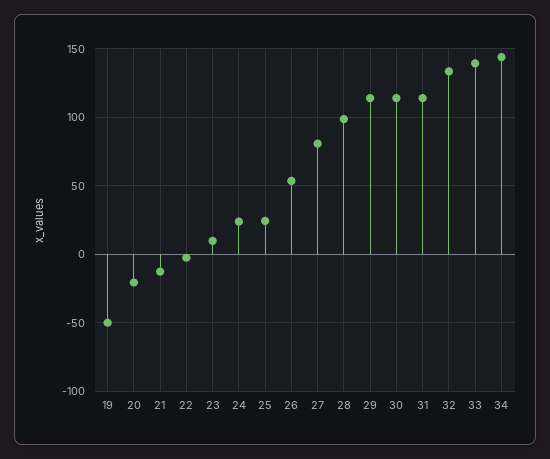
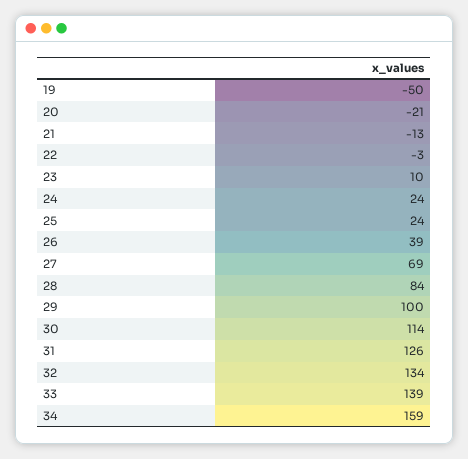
26: 55 -> 39
27: 80 -> 69
28: 100 -> 84
29: 115 -> 100
31: 115 -> 126
34: 145 -> 159

